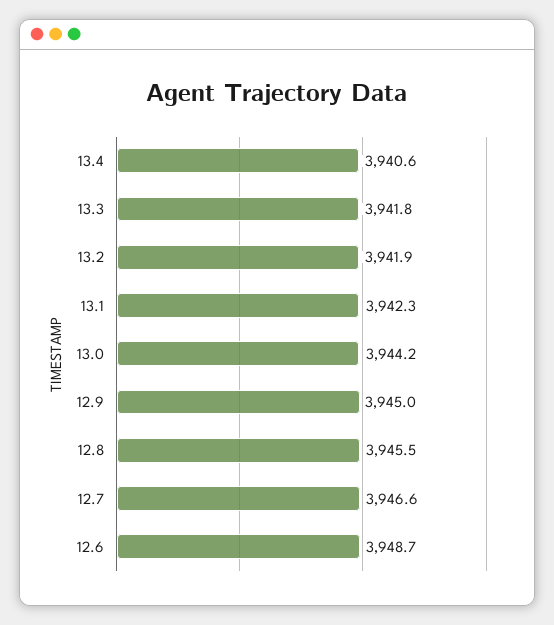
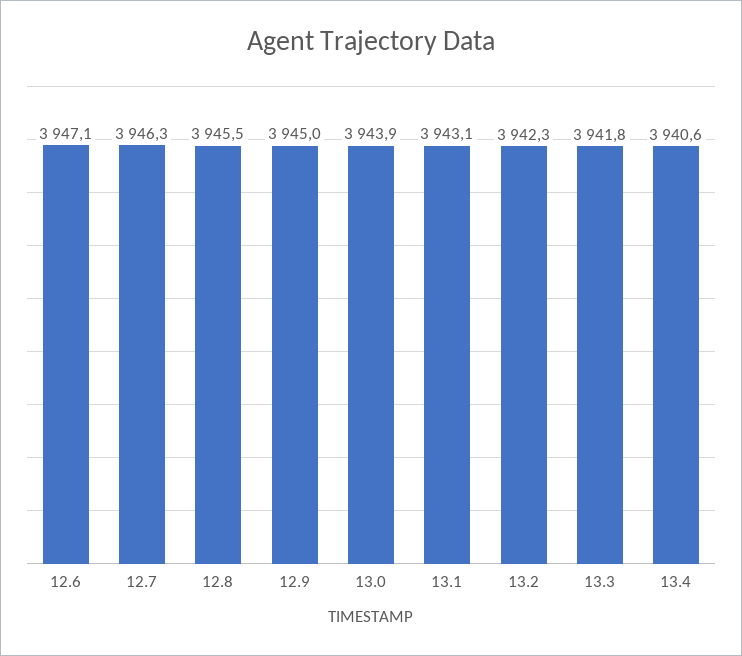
13.2: 3941.9 -> 3942.3
13.1: 3942.3 -> 3943.1
13.0: 3944.2 -> 3943.9
12.7: 3946.6 -> 3946.3
12.6: 3948.7 -> 3947.1

